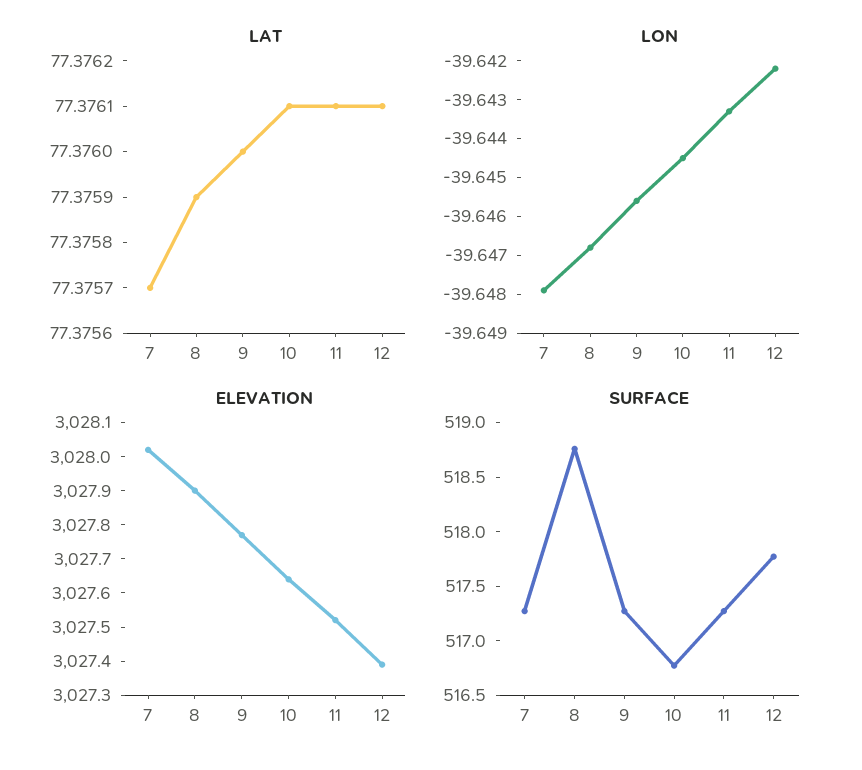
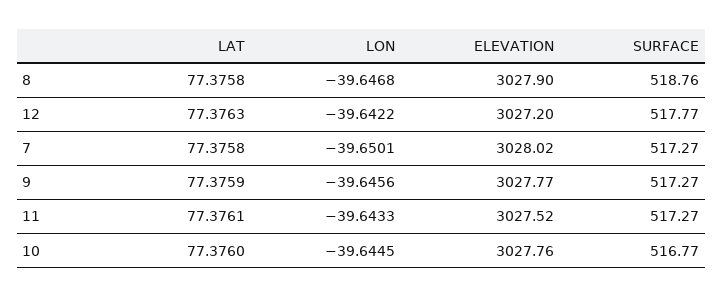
LAT, 7: 77.3757 -> 77.3758
LAT, 8: 77.3759 -> 77.3758
LAT, 9: 77.376 -> 77.3759
LAT, 10: 77.3761 -> 77.376
LAT, 12: 77.3761 -> 77.3763
LON, 7: -39.648 -> -39.6501
ELEVATION, 10: 3027.65 -> 3027.76
ELEVATION, 12: 3027.4 -> 3027.2

